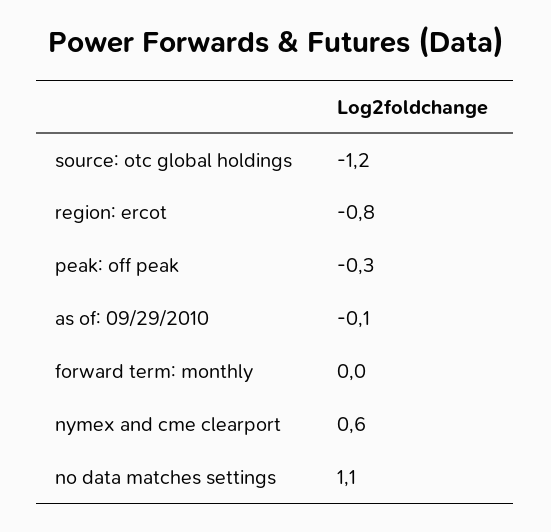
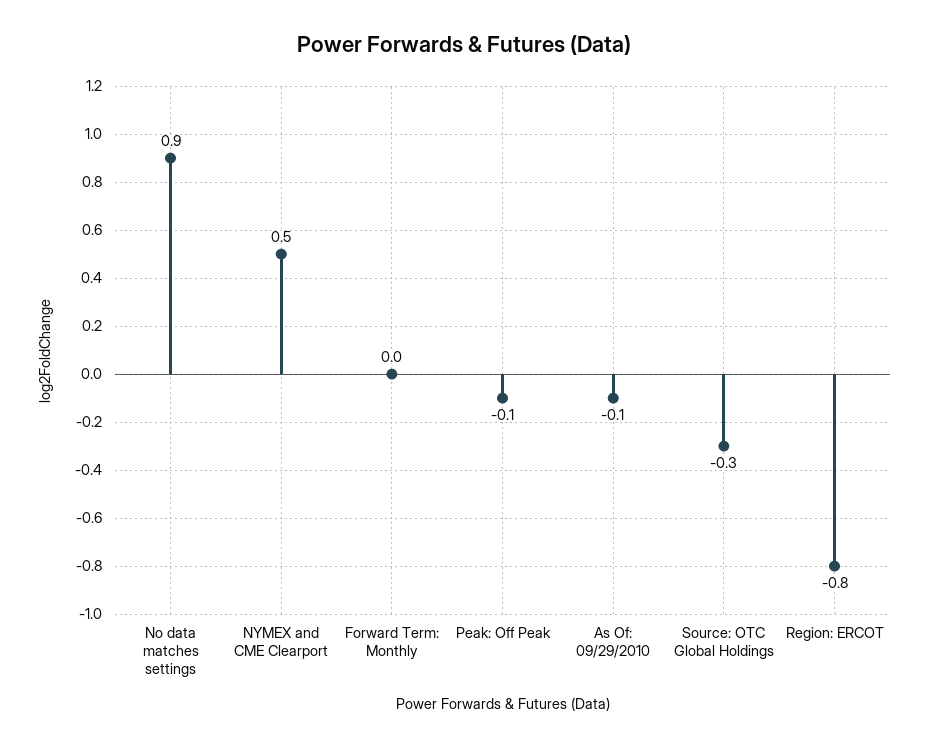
source: otc global holdings: -1.2 -> -0.3
peak: off peak: -0.3 -> -0.1
nymex and cme clearport: 0.6 -> 0.5
no data matches settings: 1.1 -> 0.9

